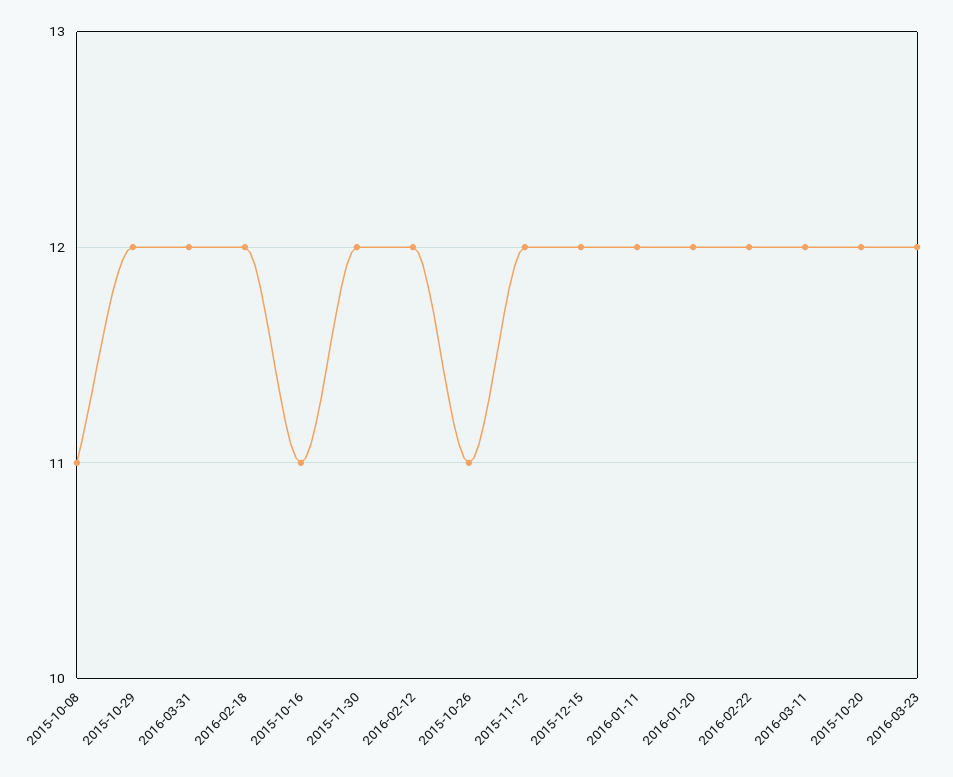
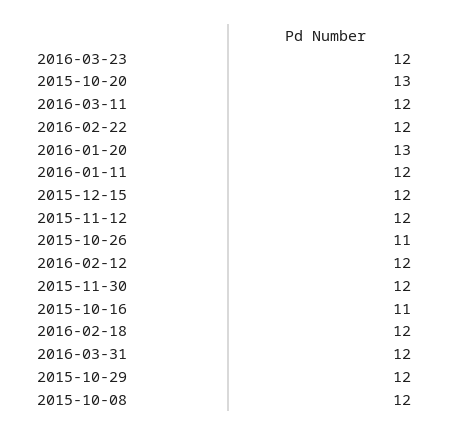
2015-10-08: 11 -> 12
2016-01-20: 12 -> 13
2015-10-20: 12 -> 13

